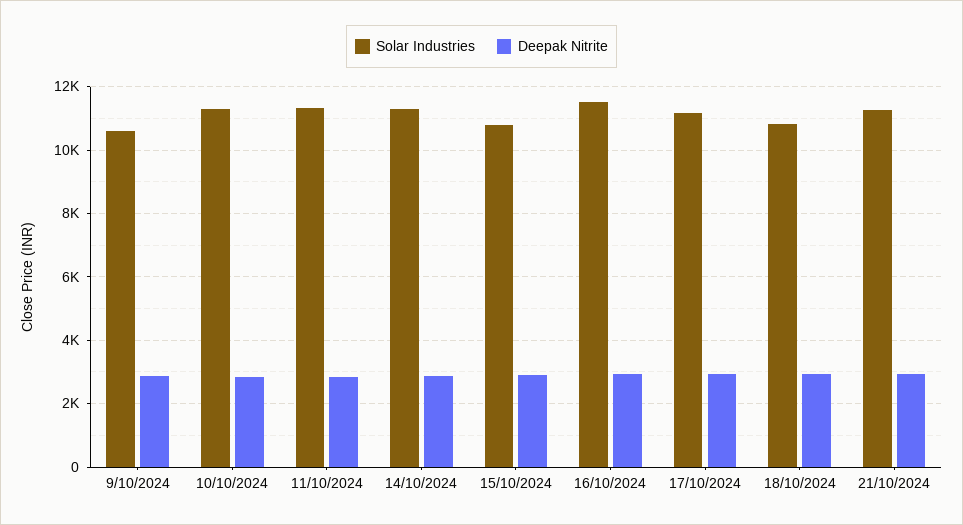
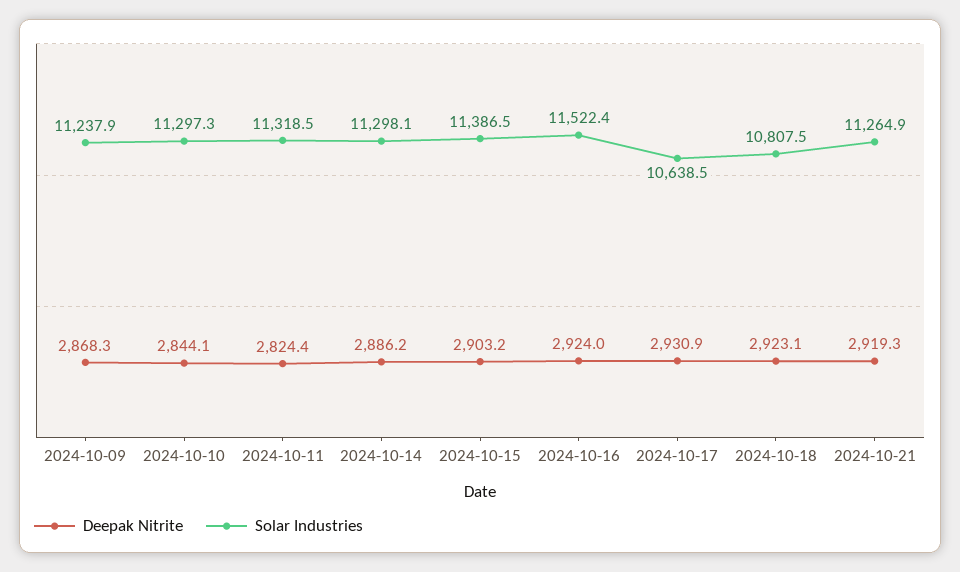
Solar Industries, 9/10/2024: 10600 -> 11237.9
Solar Industries, 15/10/2024: 10800 -> 11386.5
Solar Industries, 17/10/2024: 11200 -> 10638.5

